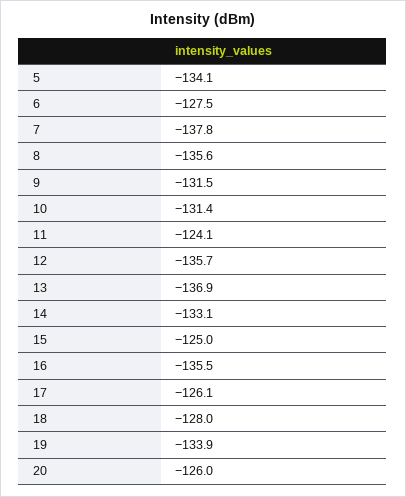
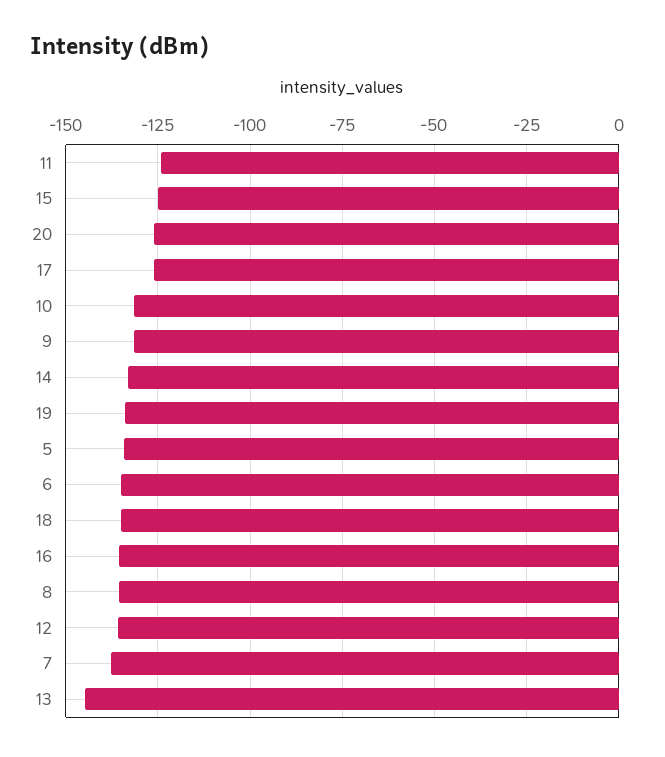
6: -127.5 -> -135
13: -136.9 -> -145
18: -128 -> -135

